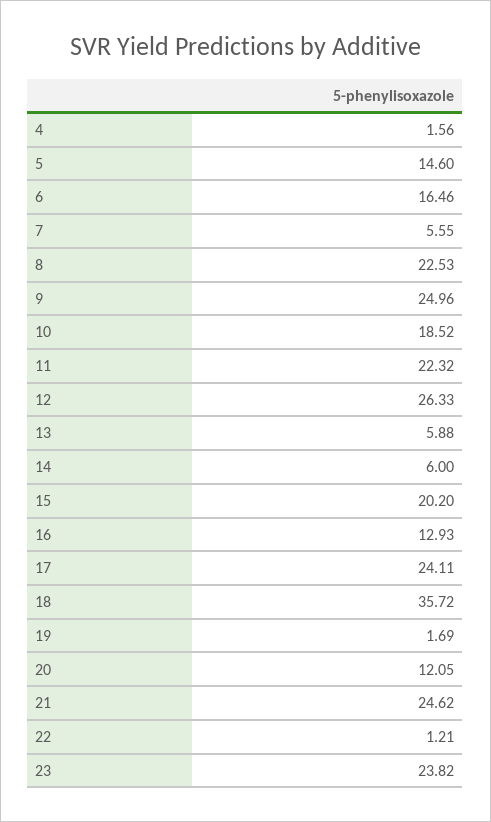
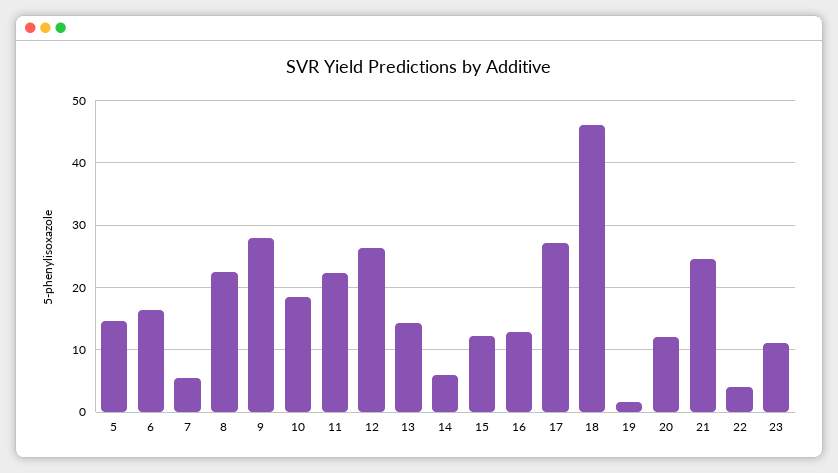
4: 1.56 -> none
9: 24.96 -> 28
13: 5.88 -> 14
15: 20.2 -> 12
17: 24.11 -> 27
18: 35.72 -> 46
22: 1.21 -> 4
23: 23.82 -> 11

